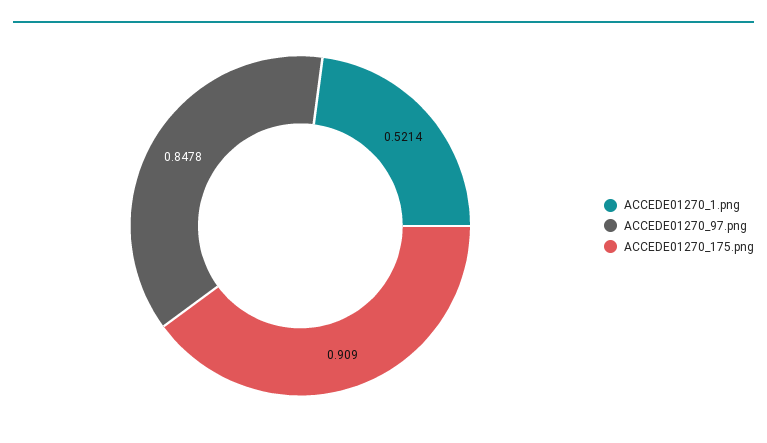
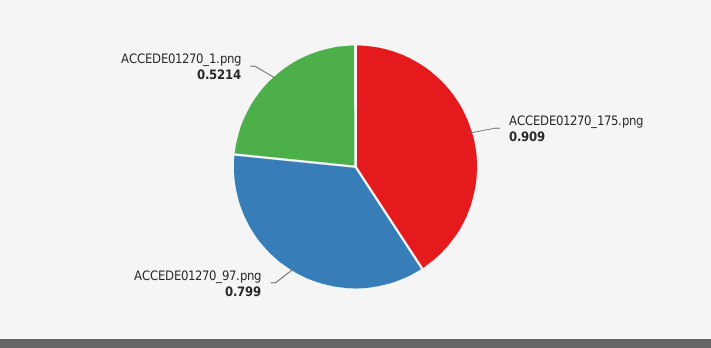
ACCEDE01270_97.png: 0.8478 -> 0.799

